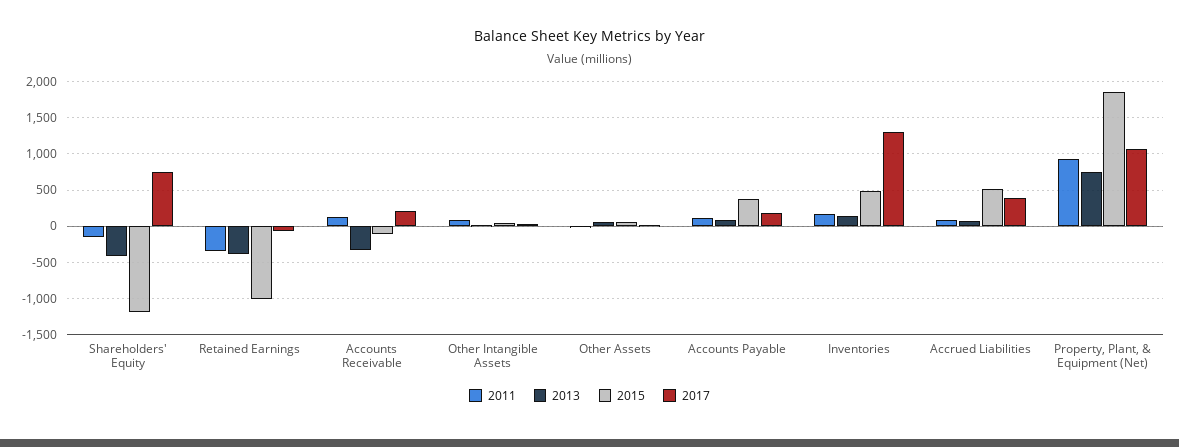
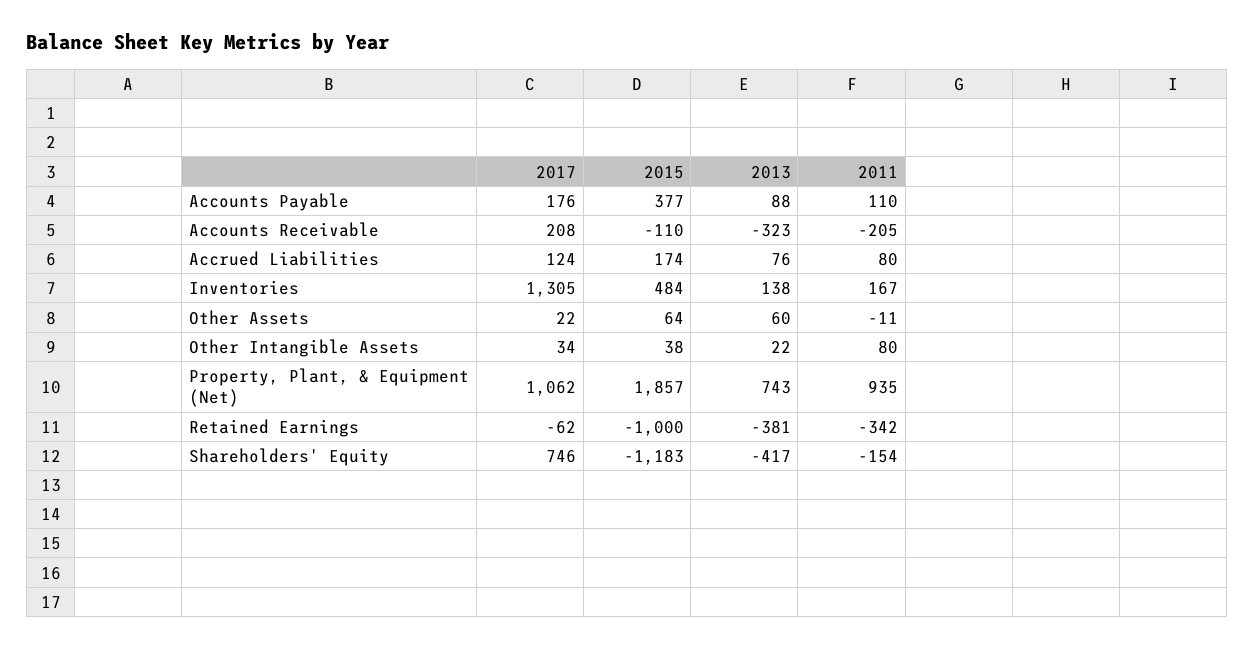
2011, Accounts Receivable: 100 -> -205
2015, Accrued Liabilities: 500 -> 174
2017, Accrued Liabilities: 400 -> 124

